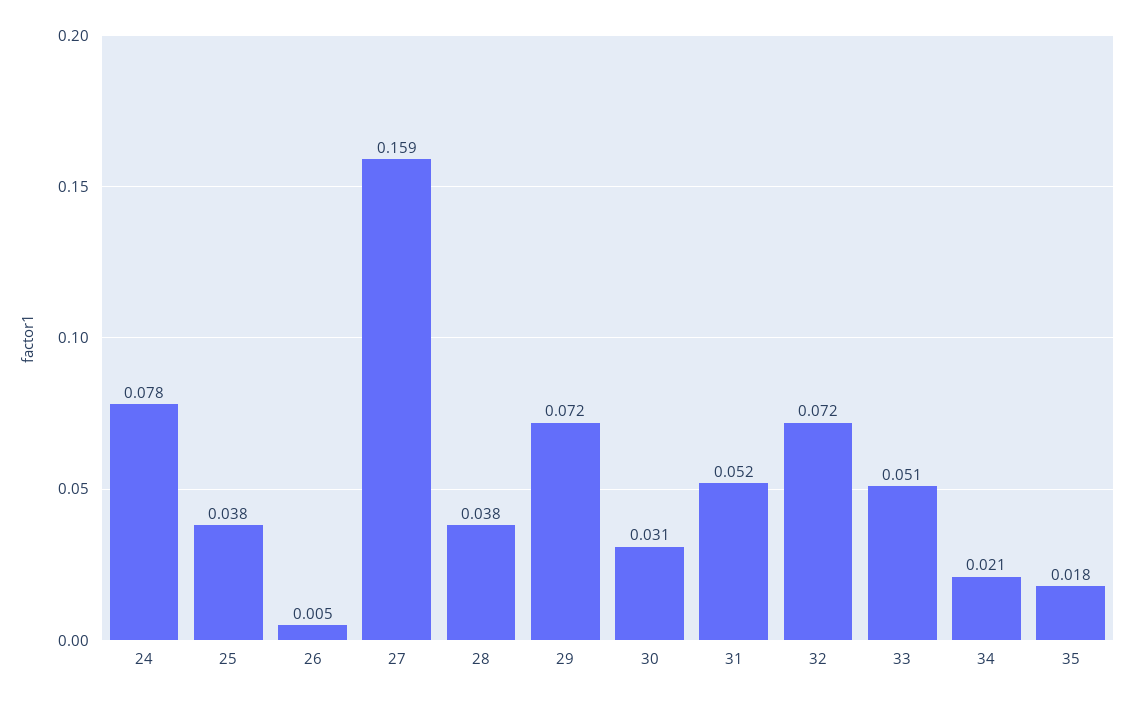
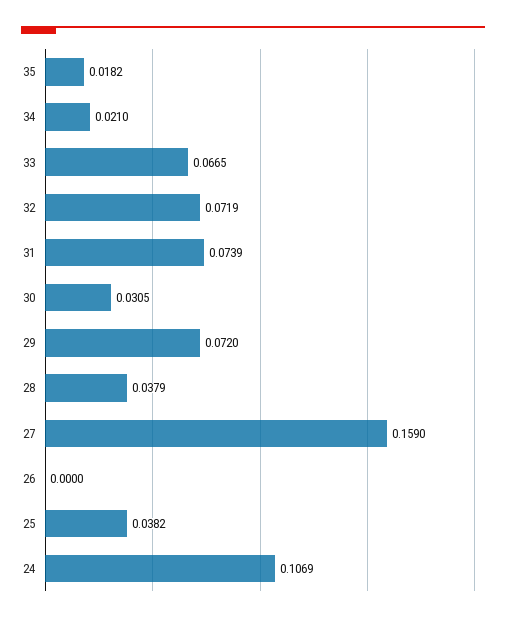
24: 0.078 -> 0.1069
26: 0.005 -> 0
31: 0.052 -> 0.0739
33: 0.051 -> 0.0665

